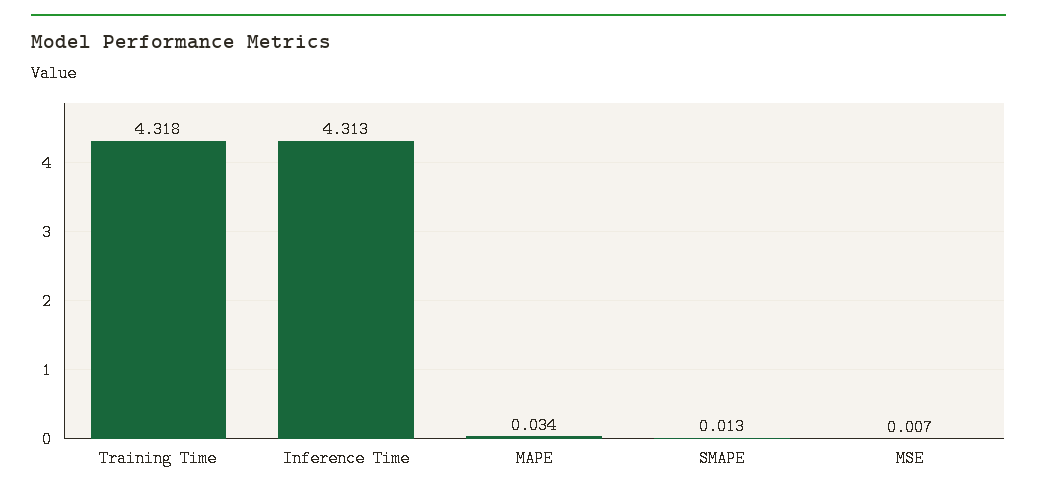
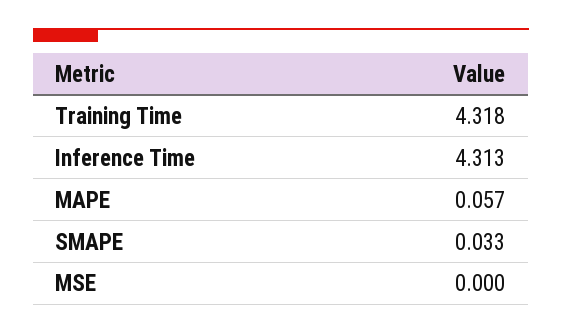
MAPE: 0.034 -> 0.057
SMAPE: 0.013 -> 0.033
MSE: 0.007 -> 0

